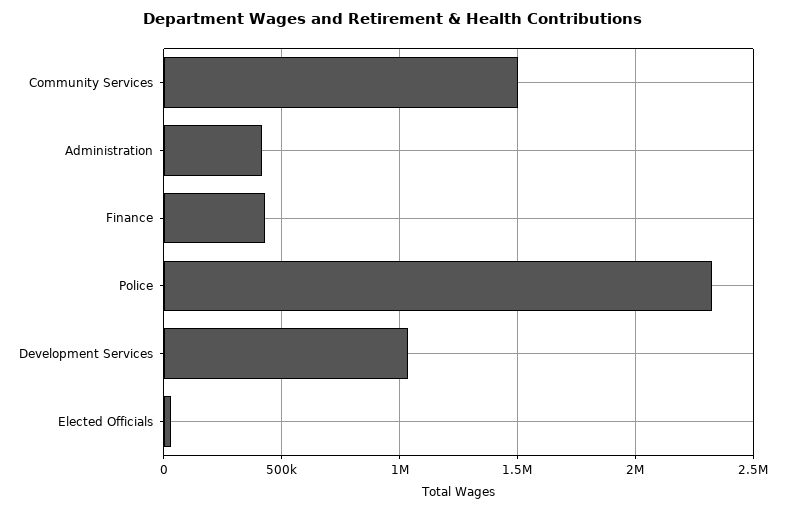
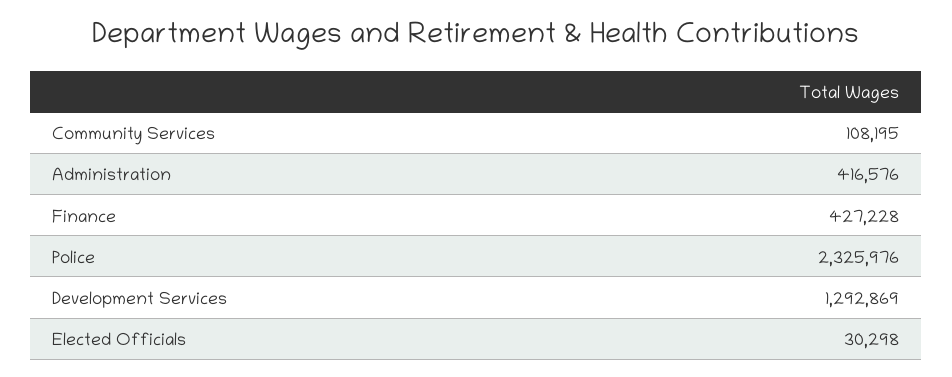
Community Services: 1500000 -> 108195
Development Services: 1050000 -> 1292869

